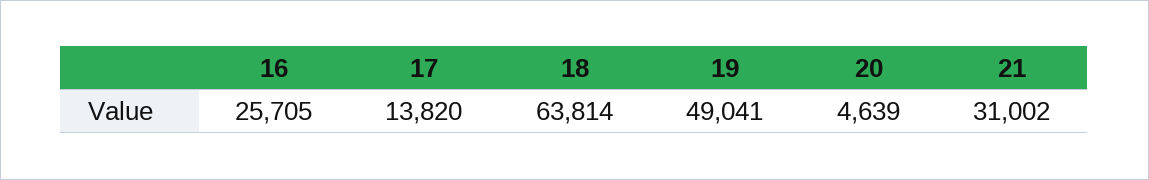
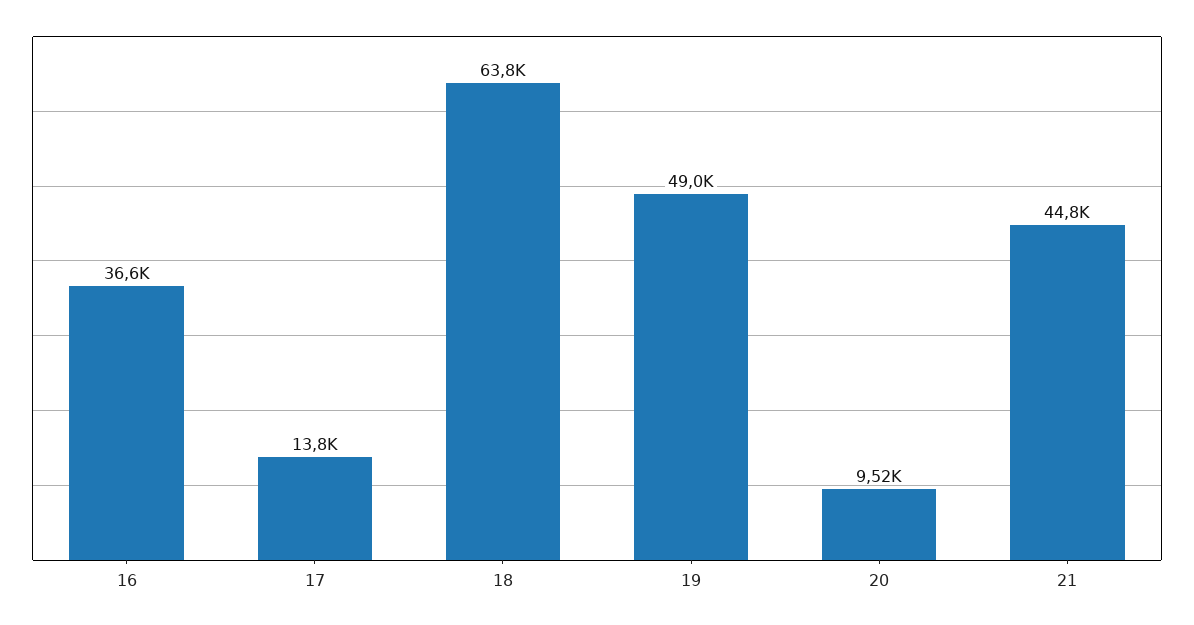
16: 25705 -> 36600
20: 4639 -> 9520
21: 31002 -> 44800

